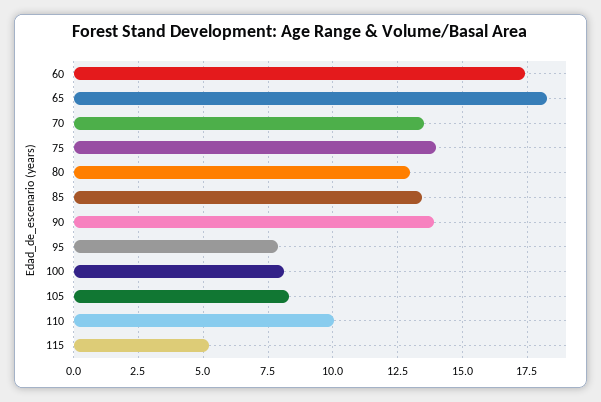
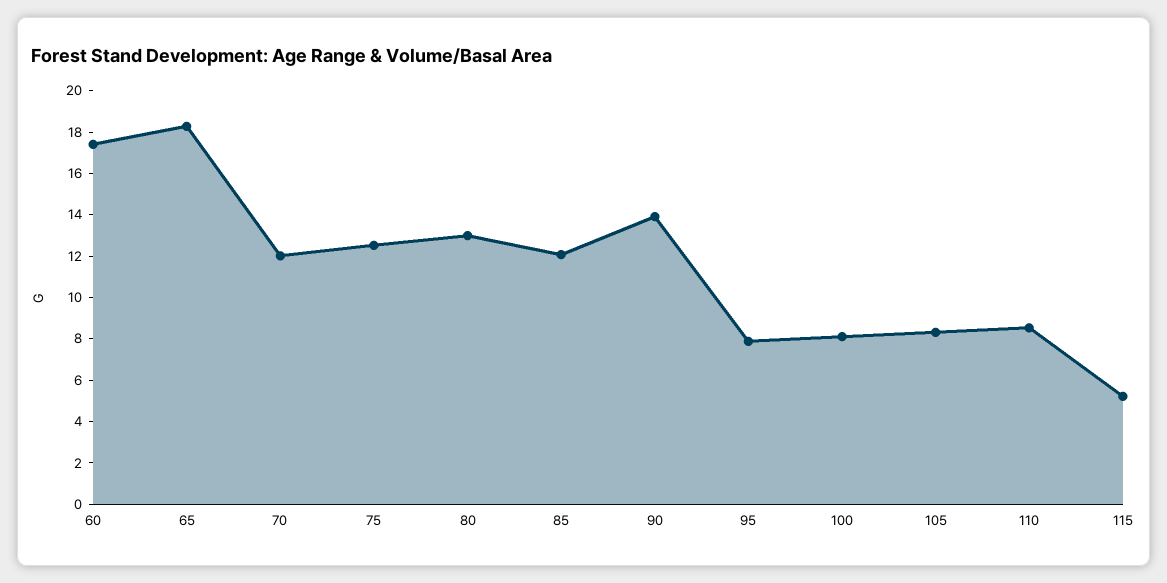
70: 13.5 -> 12
75: 14 -> 12.5
85: 13.5 -> 12
110: 10 -> 8.5

